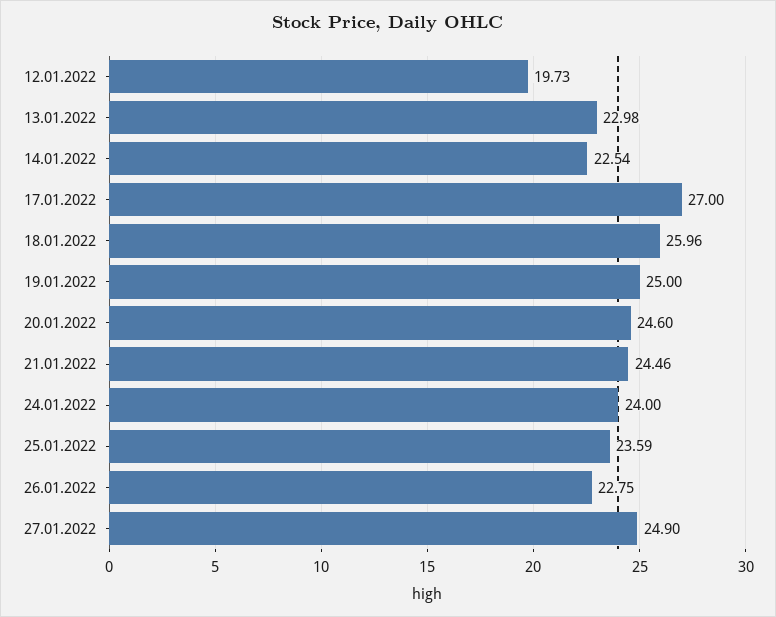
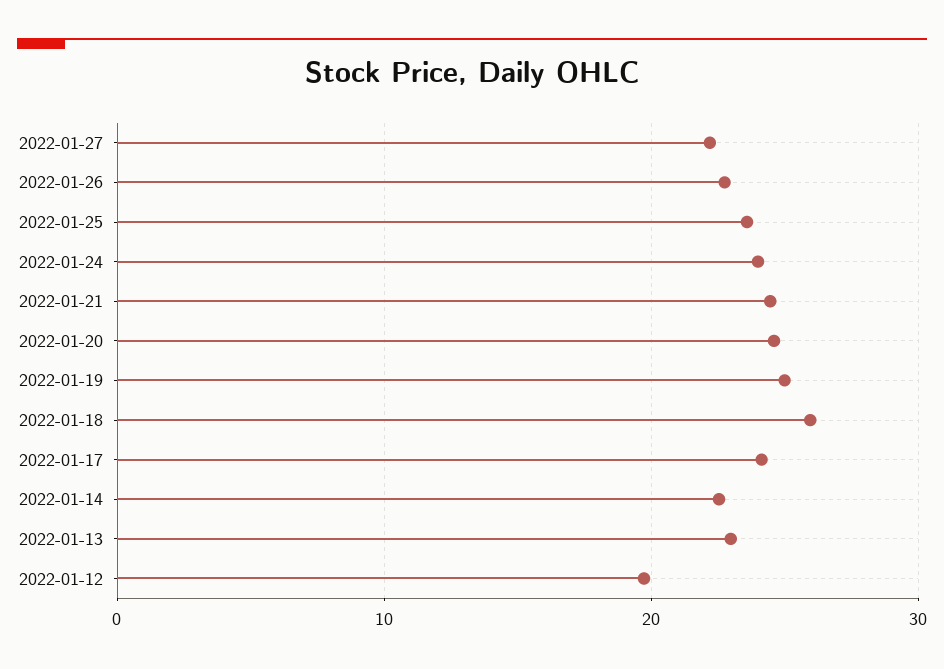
17.01.2022: 27 -> 24
27.01.2022: 24.9 -> 22

